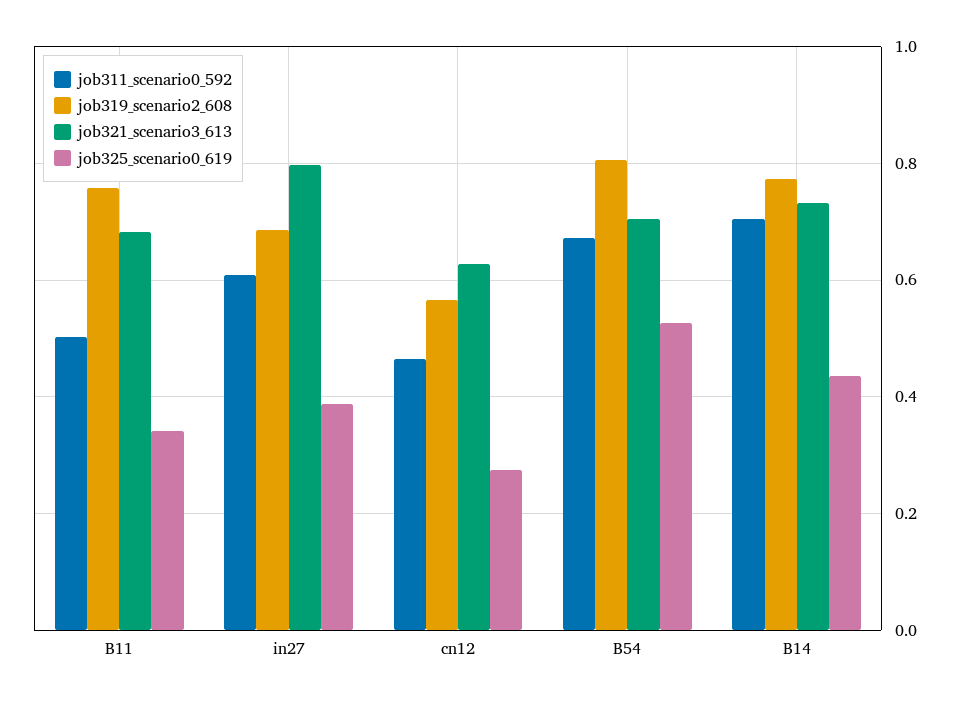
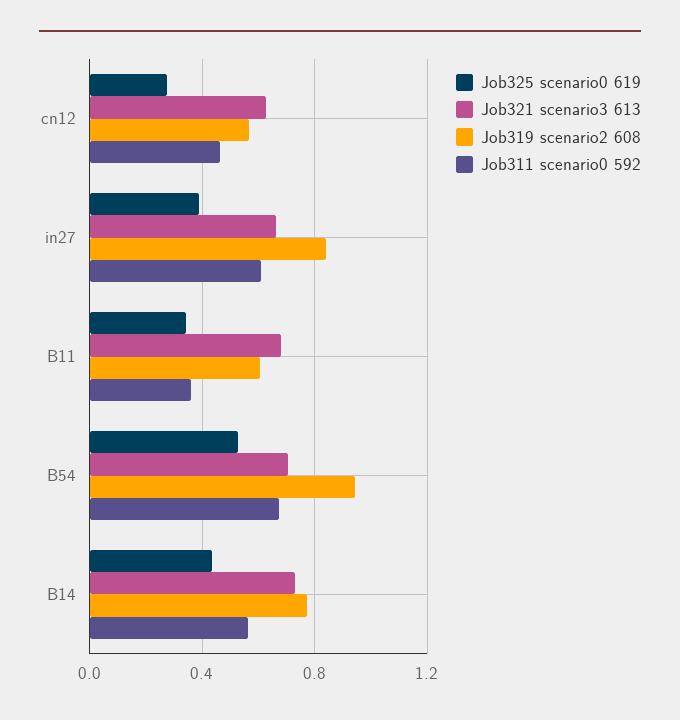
job311_scenario0_592, B11: 0.5 -> 0.35
job319_scenario2_608, B11: 0.76 -> 0.6
job319_scenario2_608, in27: 0.68 -> 0.85
job321_scenario3_613, in27: 0.8 -> 0.65
job319_scenario2_608, B54: 0.8 -> 0.95
job311_scenario0_592, B14: 0.7 -> 0.55

